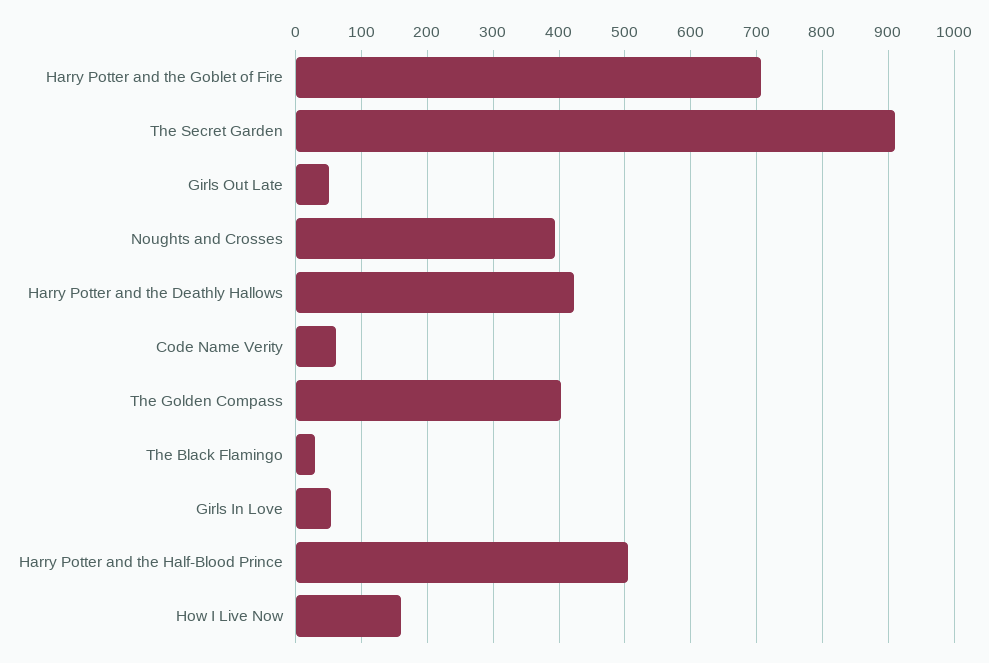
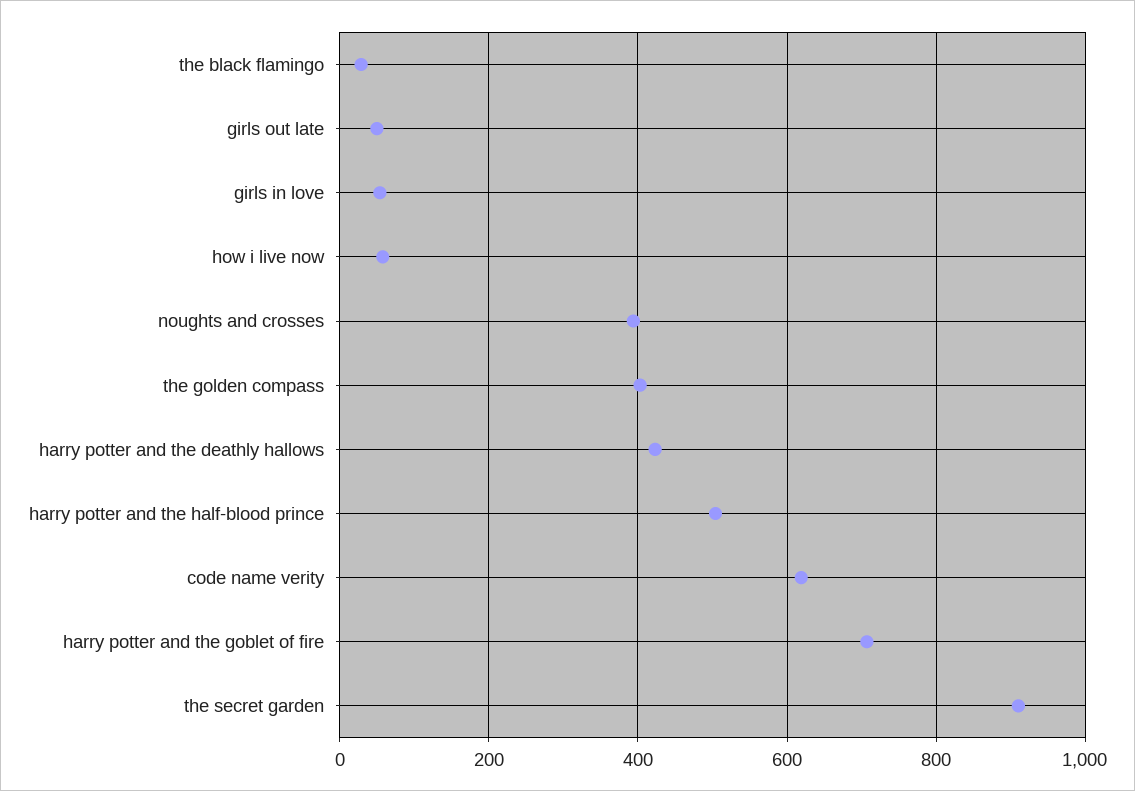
Code Name Verity: 60 -> 620
How I Live Now: 160 -> 60

